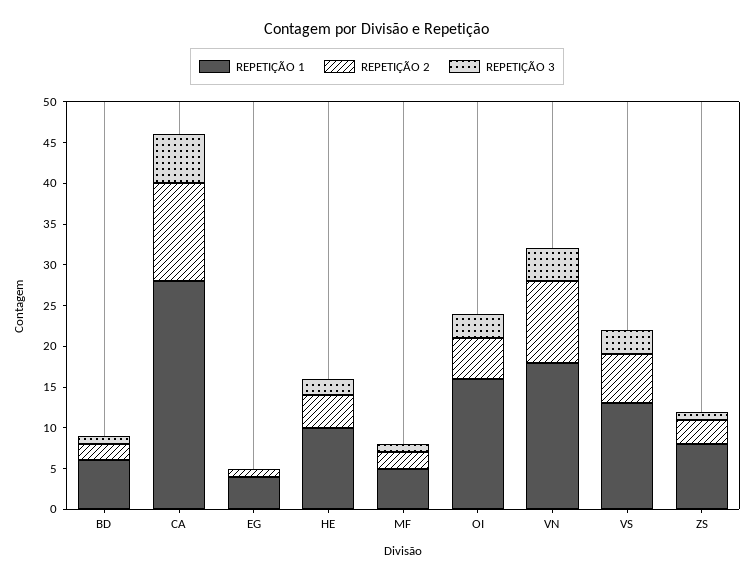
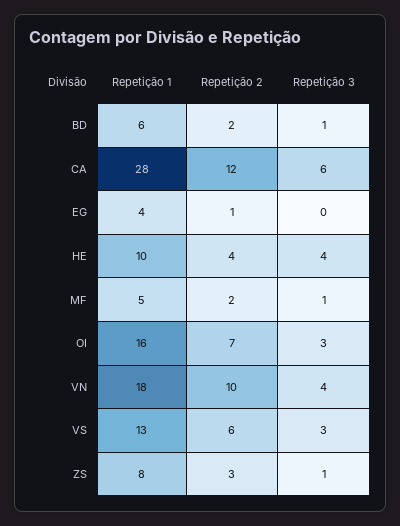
REPETIÇÃO 3, HE: 2 -> 4
REPETIÇÃO 2, OI: 5 -> 7

